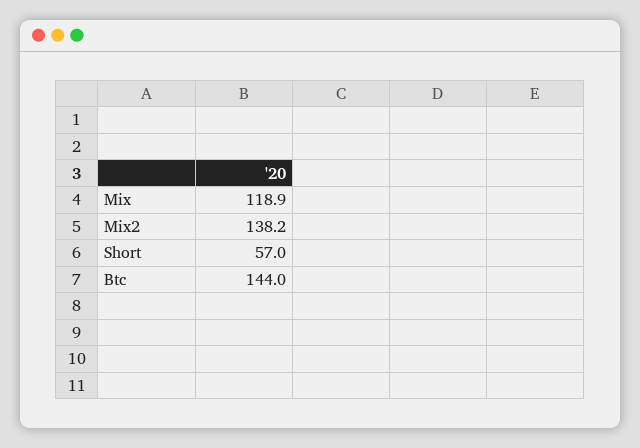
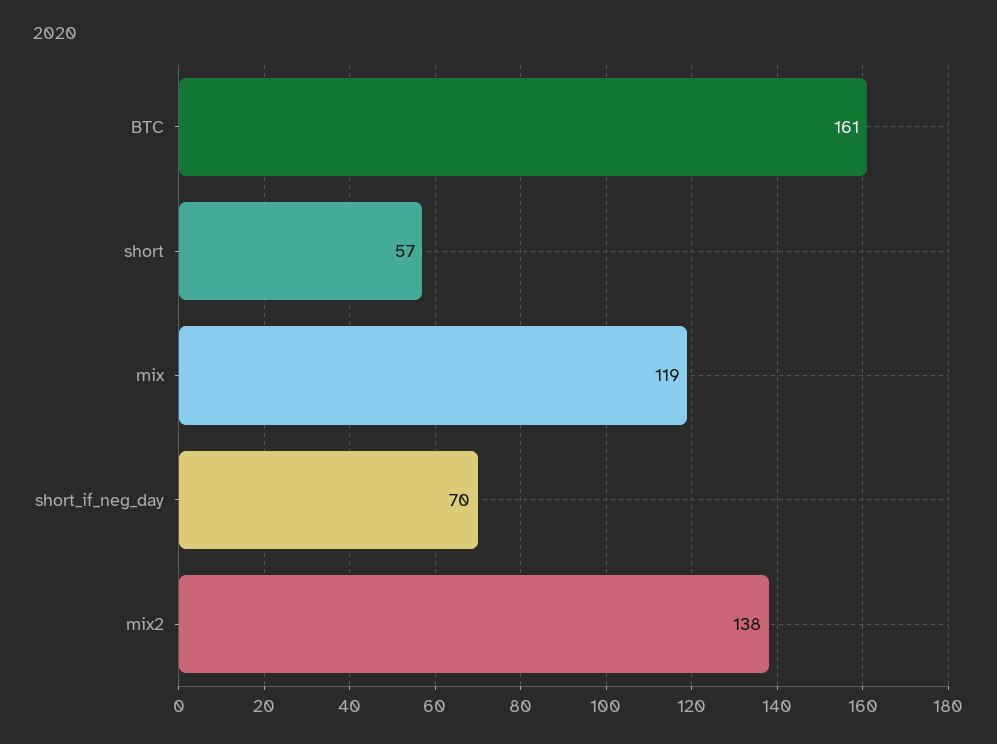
Btc: 144 -> 161
short_if_neg_day: none -> 70

